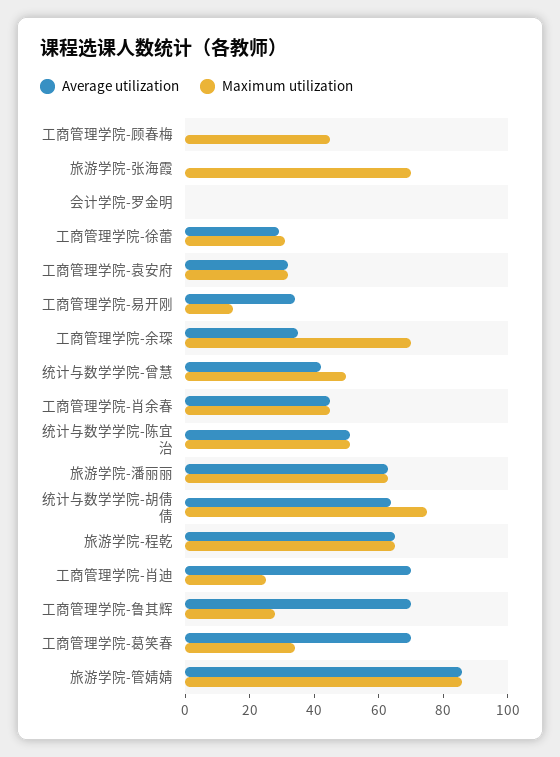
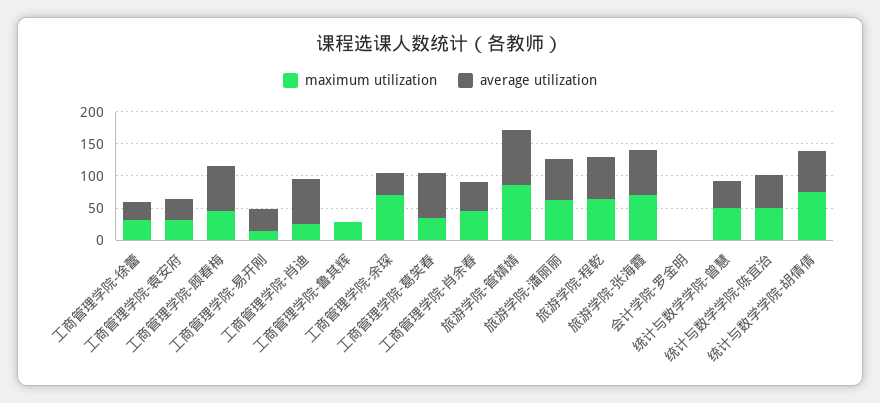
Average utilization, 工商管理学院-顾春梅: 0 -> 75
Average utilization, 旅游学院-张海霞: 0 -> 75
Average utilization, 工商管理学院-鲁其辉: 70 -> 0

